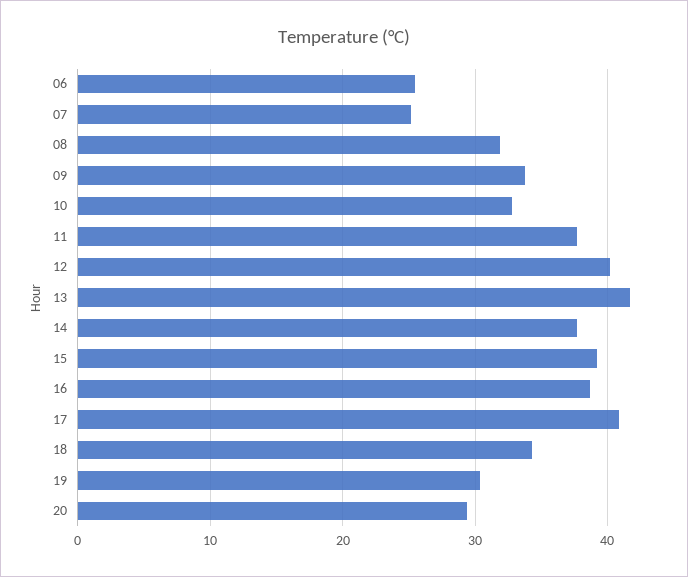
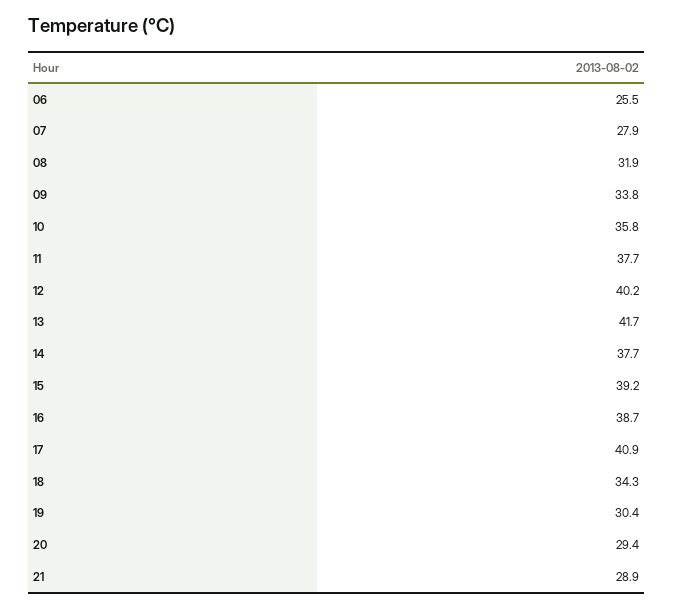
07: 25 -> 27.9
10: 33 -> 35.8
21: none -> 28.9

